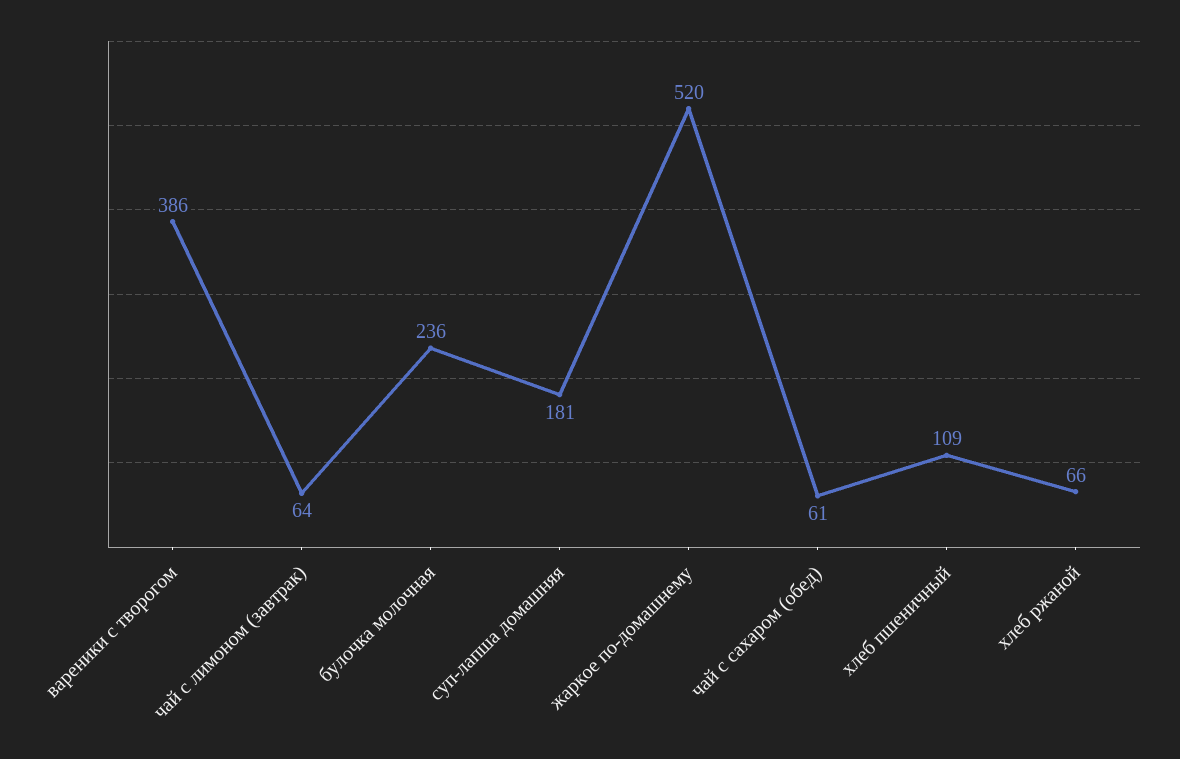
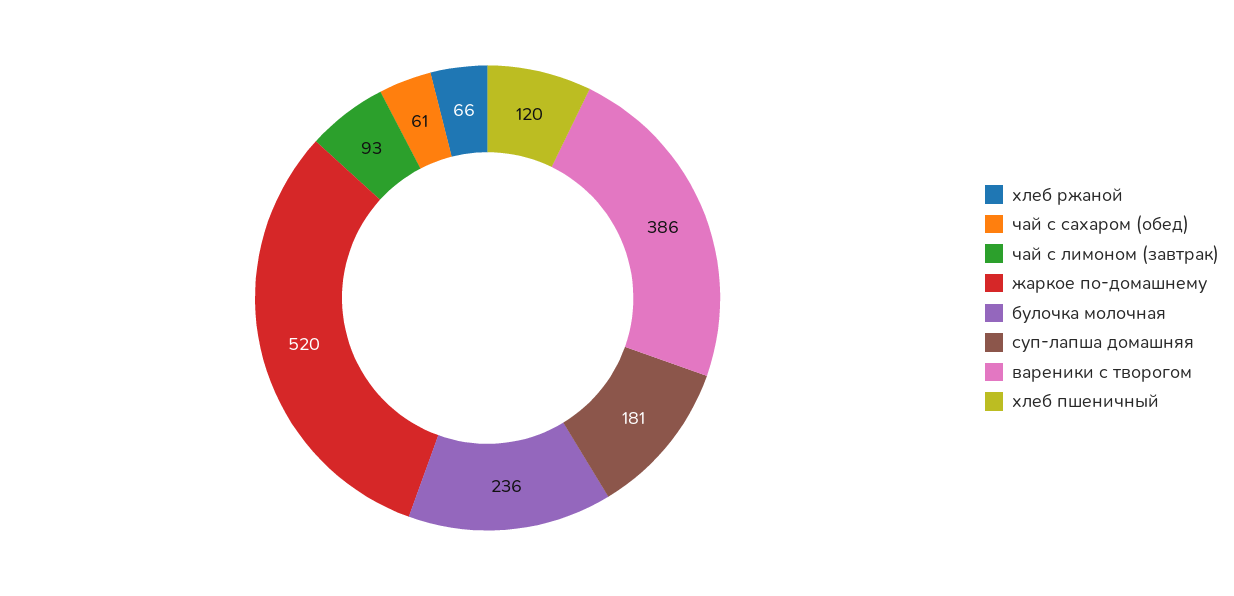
чай с лимоном (завтрак): 64 -> 93
хлеб пшеничный: 109 -> 120

